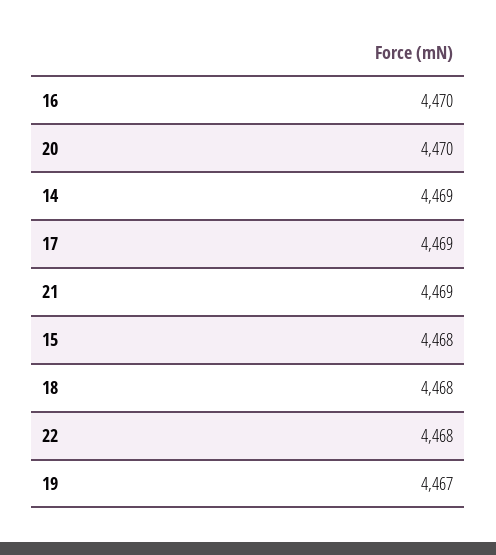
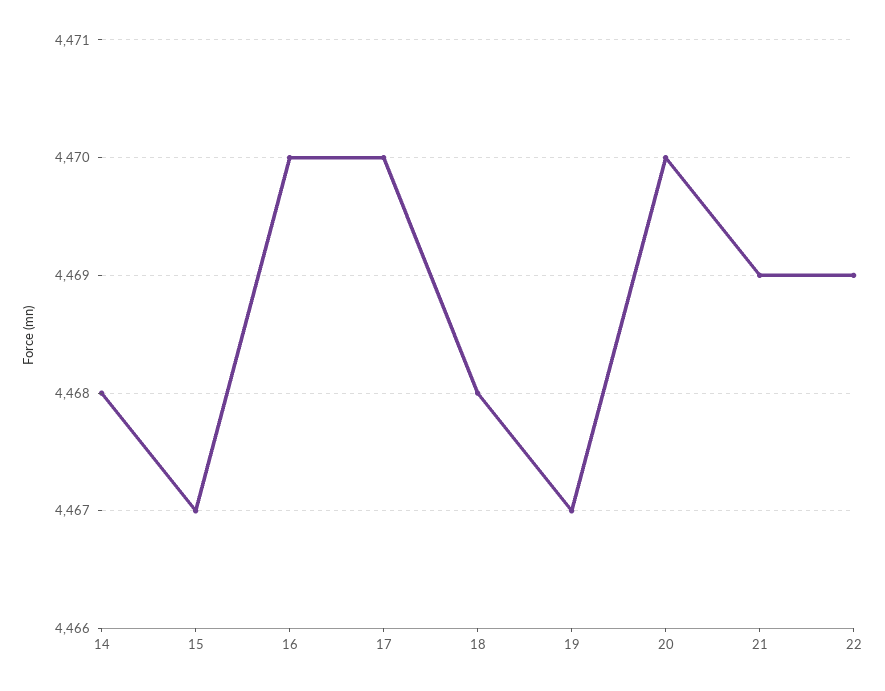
14: 4469 -> 4468
17: 4469 -> 4470
15: 4468 -> 4467
22: 4468 -> 4469

